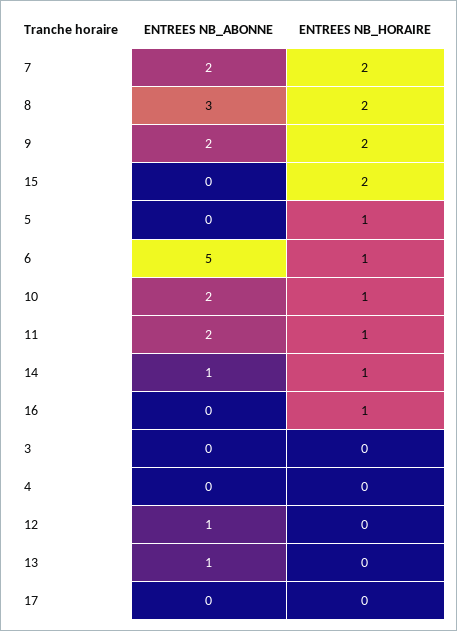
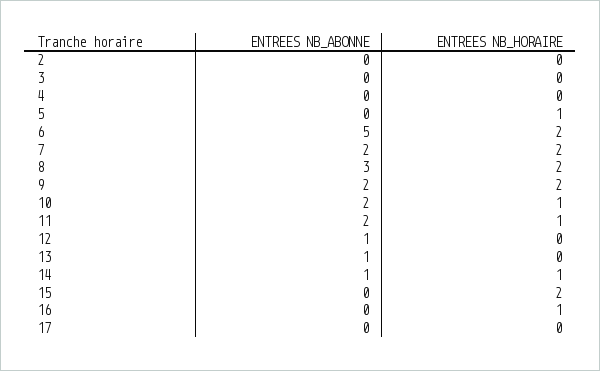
ENTREES NB_HORAIRE, 6: 1 -> 2
ENTREES NB_ABONNE, 2: none -> 0
ENTREES NB_HORAIRE, 2: none -> 0

